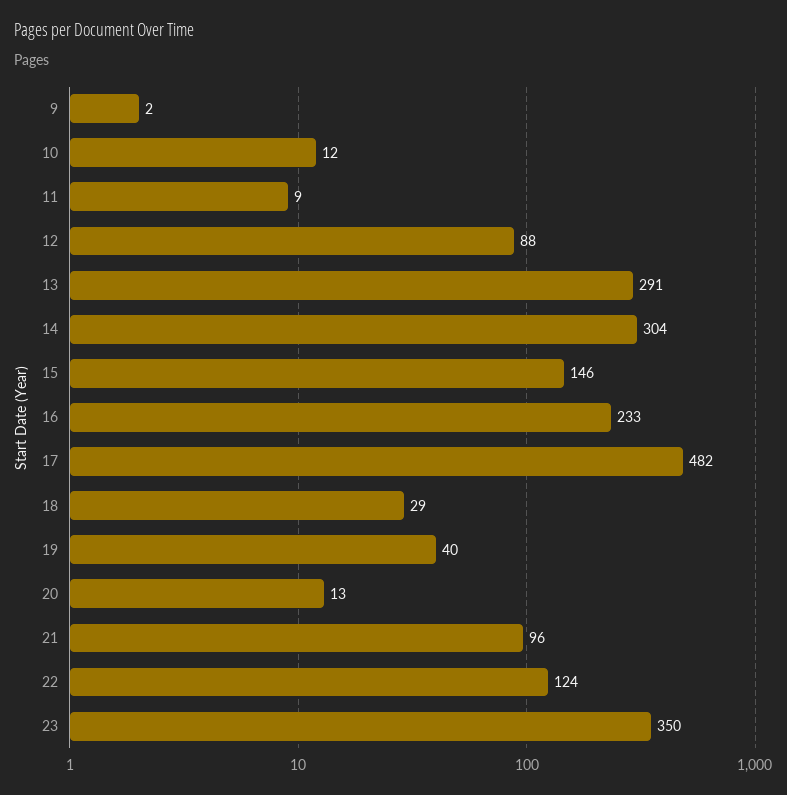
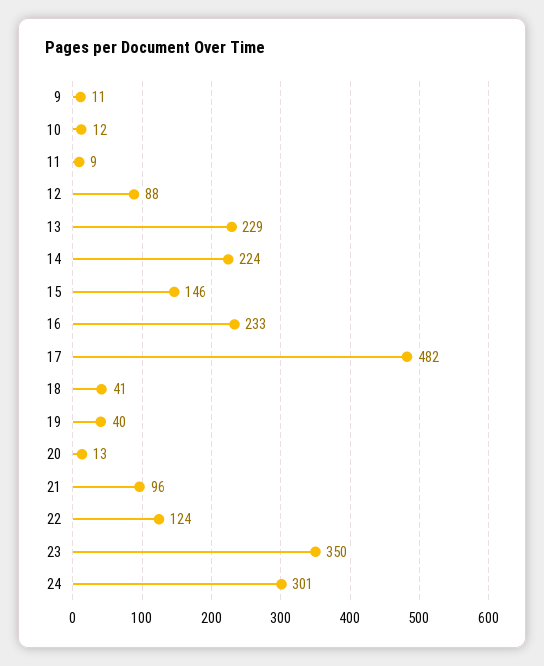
9: 2 -> 11
13: 291 -> 229
14: 304 -> 224
18: 29 -> 41
24: none -> 301

